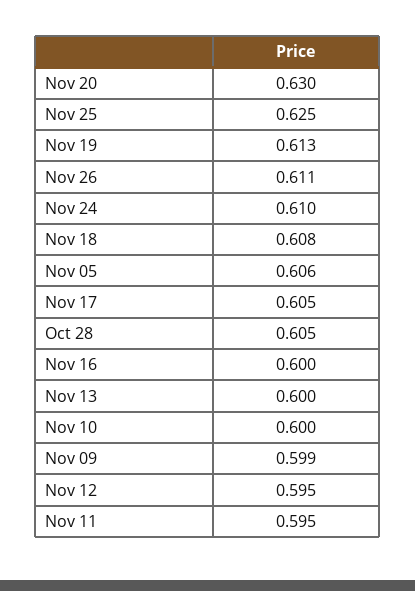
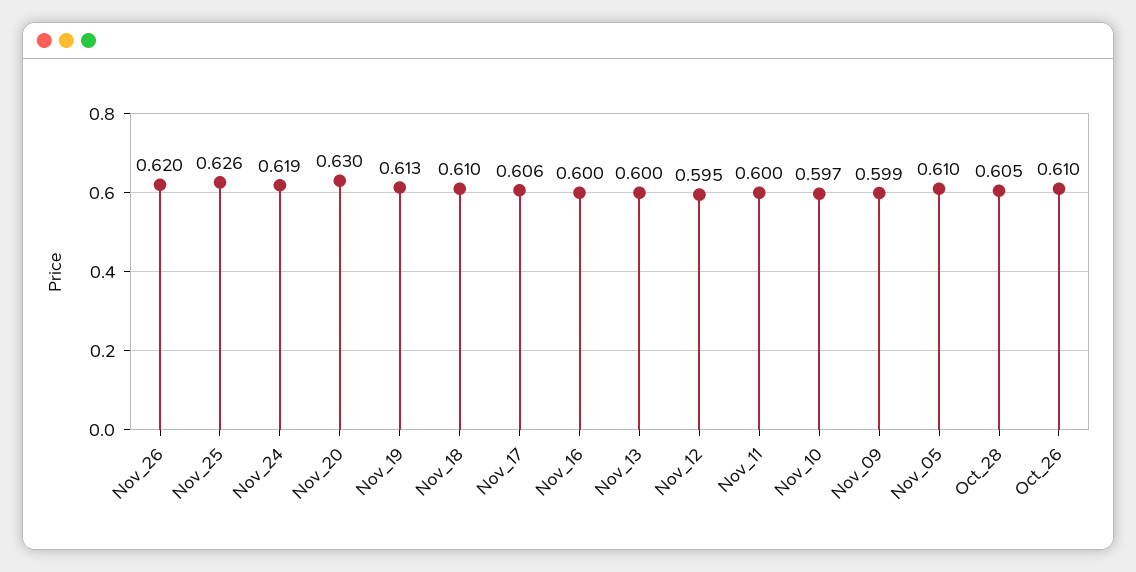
Nov 25: 0.625 -> 0.626
Nov 26: 0.611 -> 0.62
Nov 24: 0.61 -> 0.619
Nov 18: 0.608 -> 0.61
Nov 05: 0.606 -> 0.61
Nov 17: 0.605 -> 0.606
Nov 10: 0.6 -> 0.597
Nov 11: 0.595 -> 0.6
Oct_26: none -> 0.61

